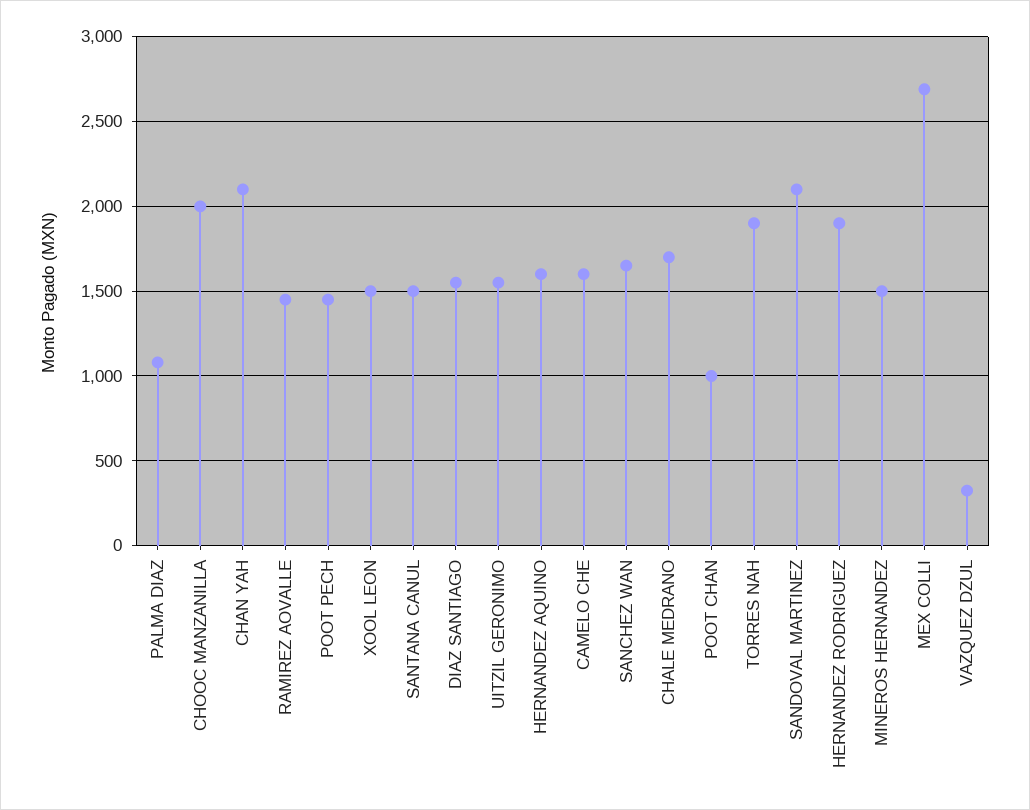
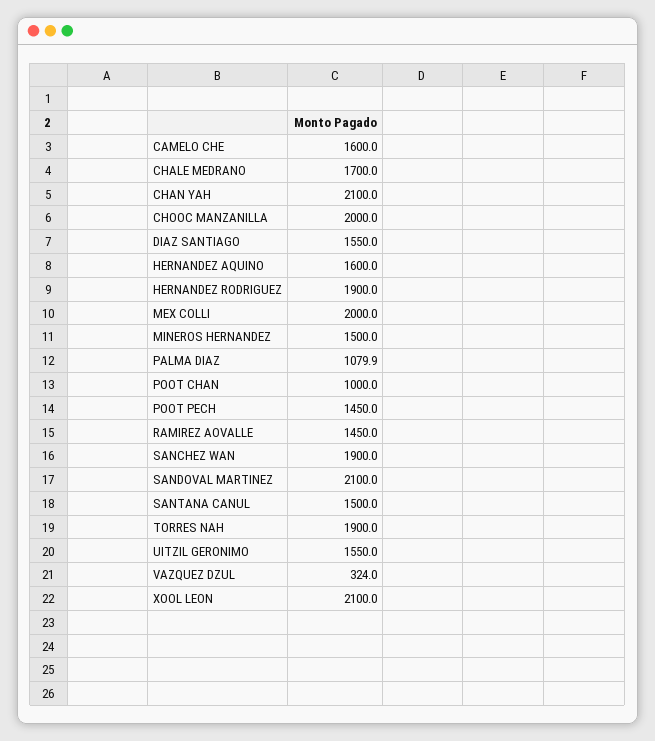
XOOL LEON: 1500 -> 2100
SANCHEZ WAN: 1650 -> 1900
MEX COLLI: 2700 -> 2000

